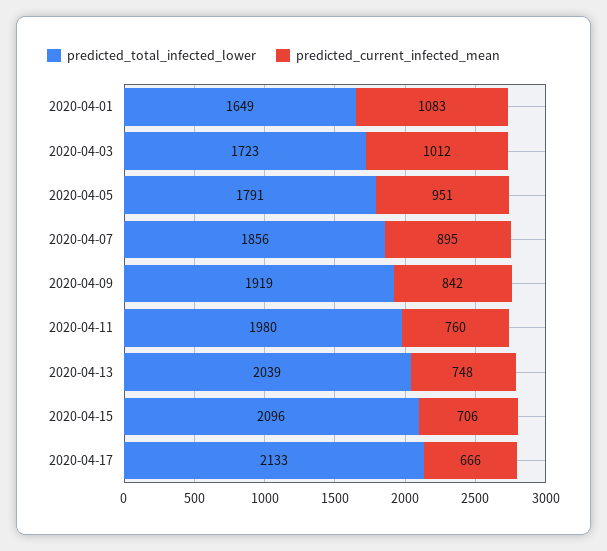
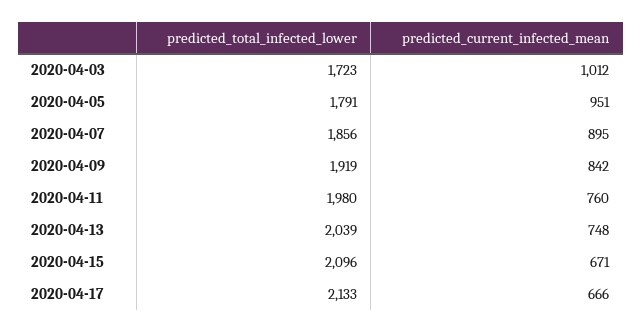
predicted_total_infected_lower, 2020-04-01: 1649 -> none
predicted_current_infected_mean, 2020-04-01: 1083 -> none
predicted_current_infected_mean, 2020-04-15: 706 -> 671

